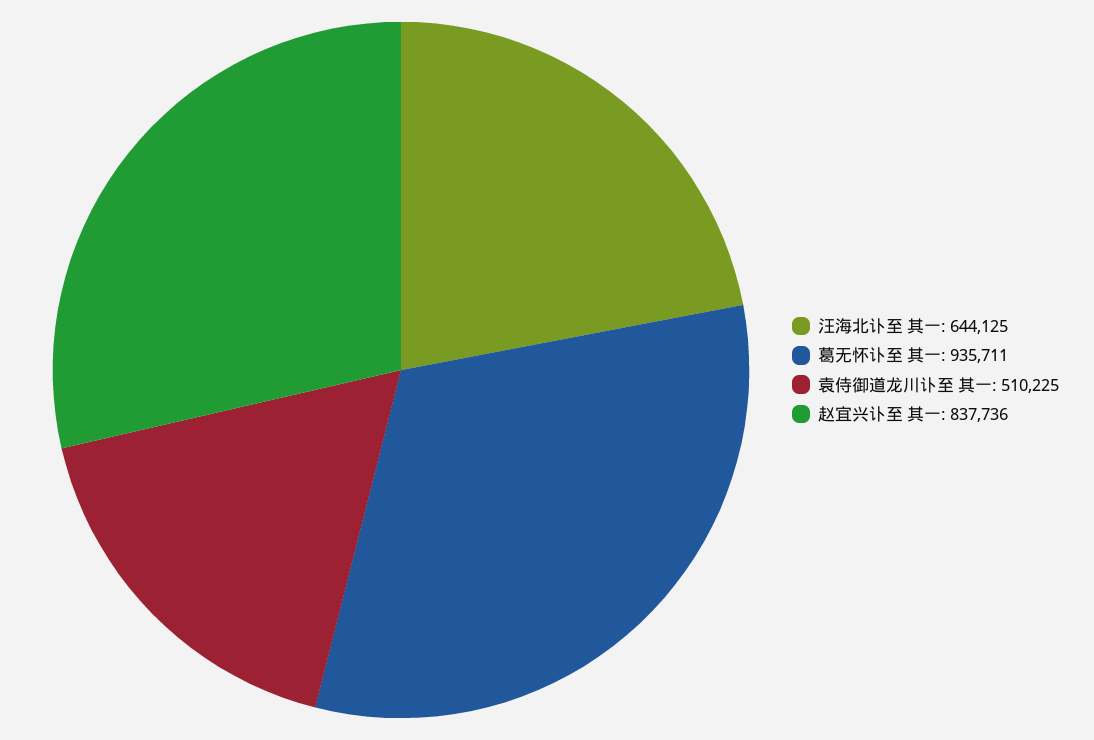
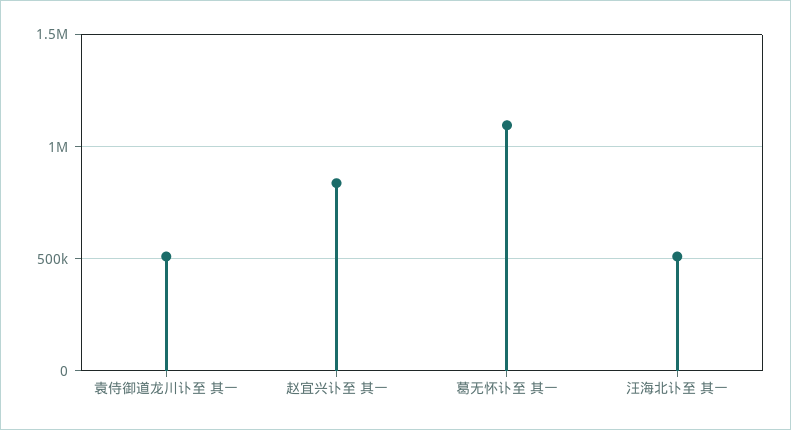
汪海北讣至 其一: 644125 -> 500000
葛无怀讣至 其一: 935711 -> 1100000

